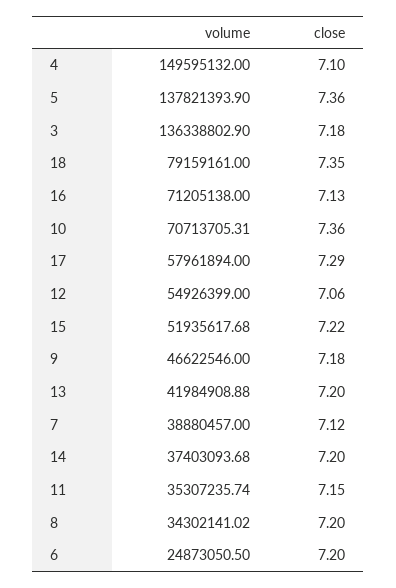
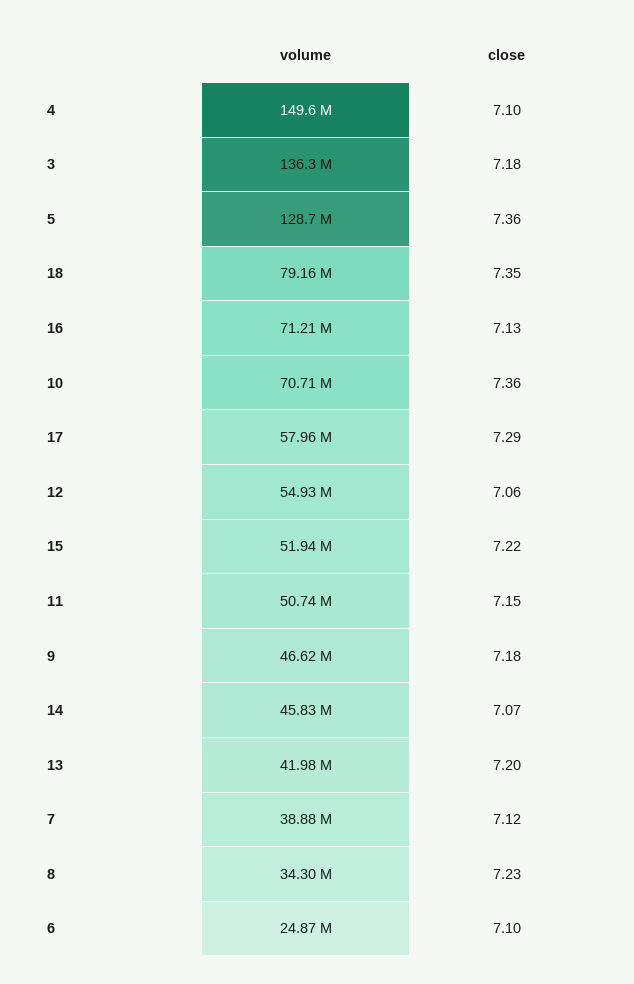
volume, 5: 137821393.9 -> 128700000
volume, 14: 37403093.68 -> 45830000
close, 14: 7.2 -> 7.07
volume, 11: 35307235.74 -> 50740000
close, 8: 7.2 -> 7.23
close, 6: 7.2 -> 7.1

